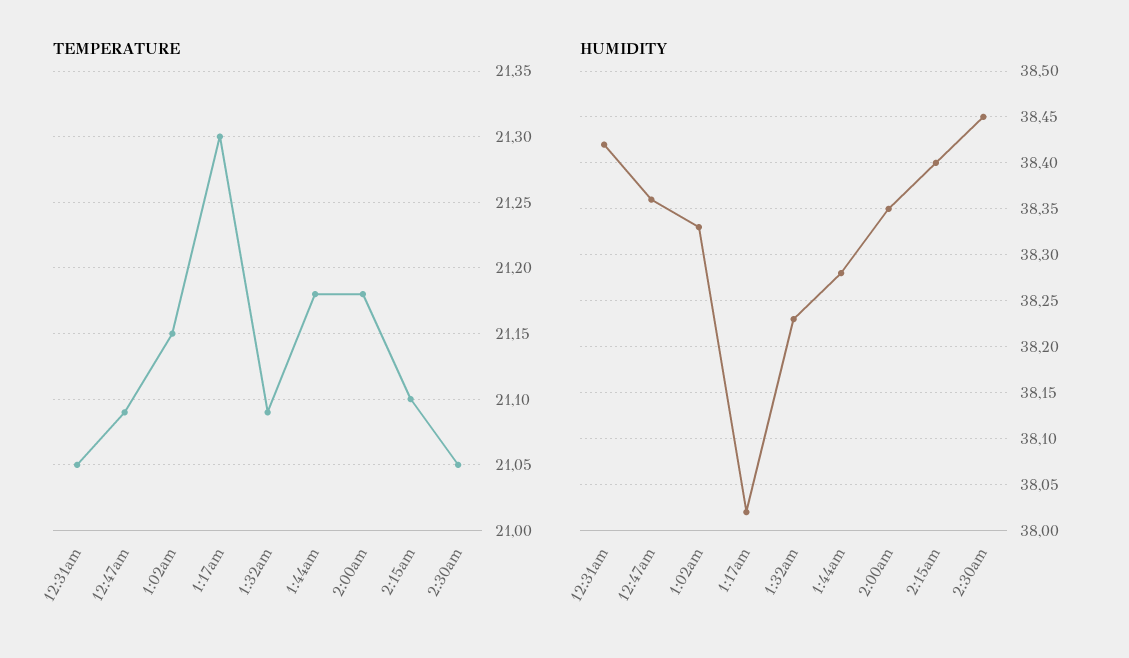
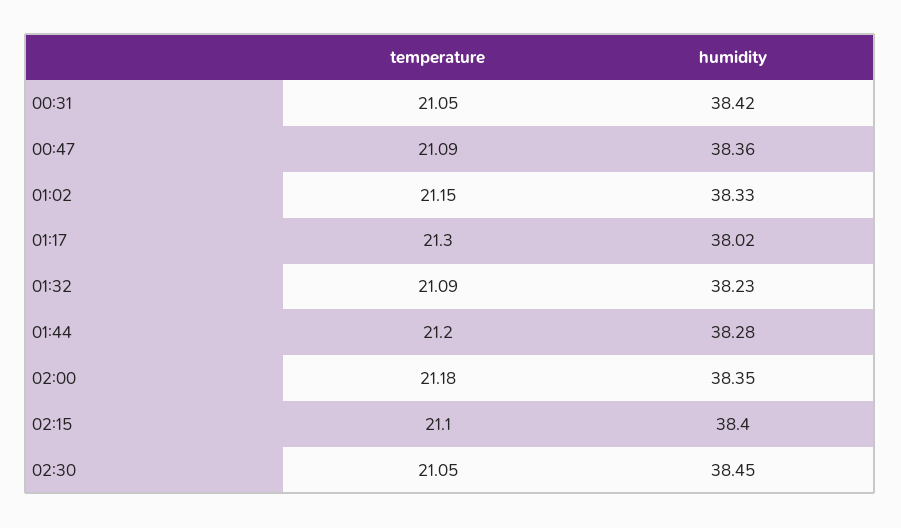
TEMPERATURE, 1:44am: 21.18 -> 21.2

